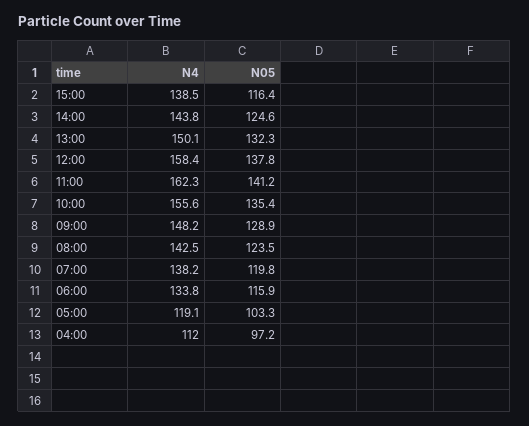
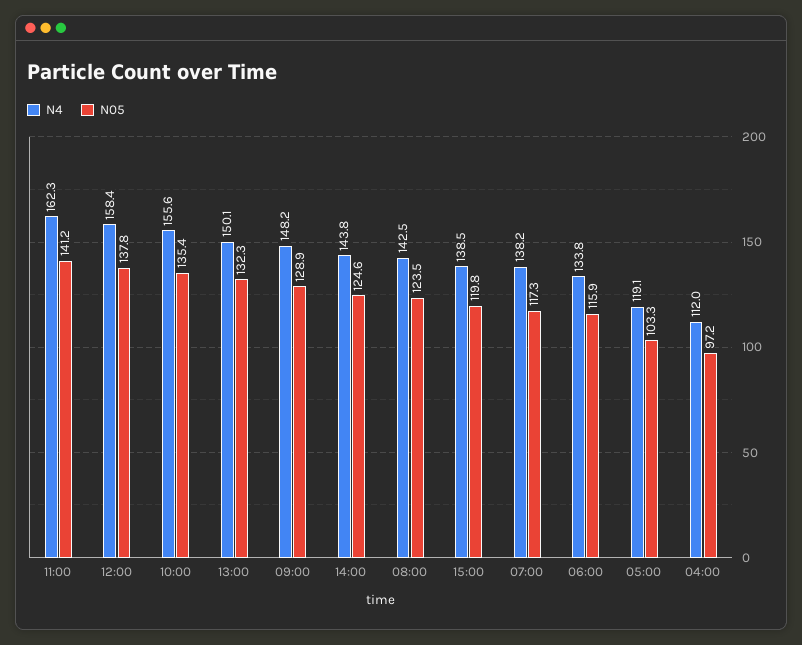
N05, 15:00: 116.4 -> 119.8
N05, 07:00: 119.8 -> 117.3

